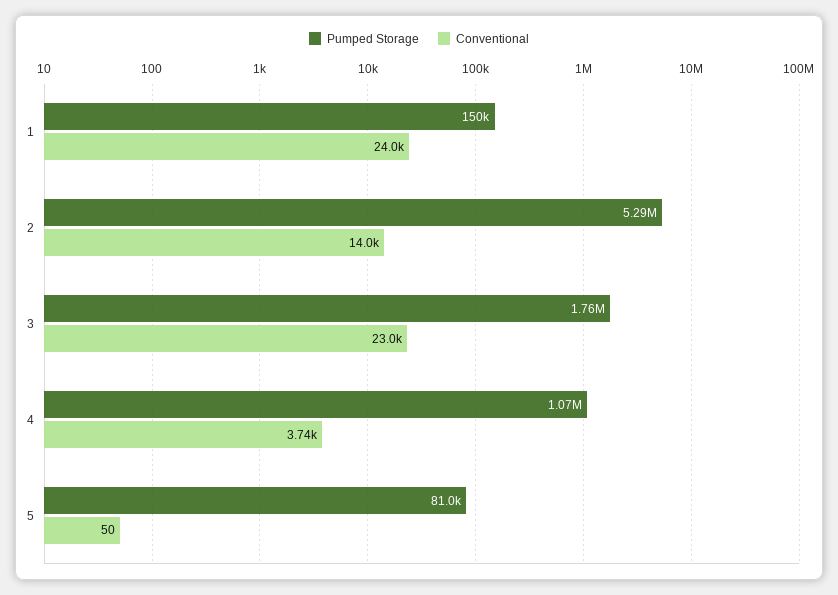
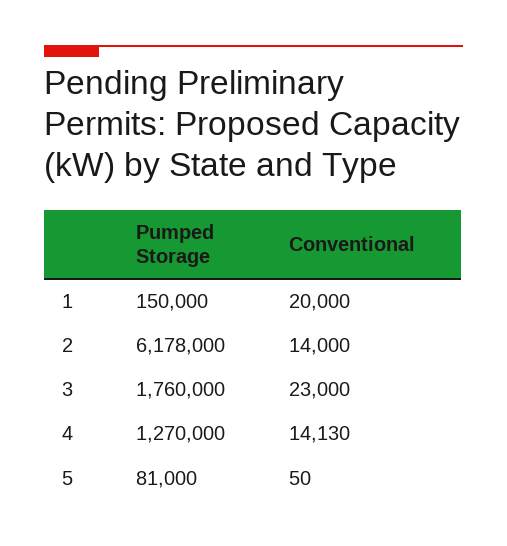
Conventional, 1: 24000 -> 20000
Pumped Storage, 2: 5290000 -> 6178000
Pumped Storage, 4: 1070000 -> 1270000
Conventional, 4: 3740 -> 14130

